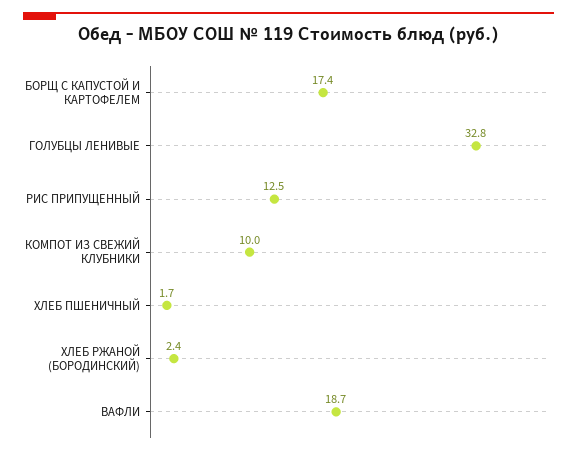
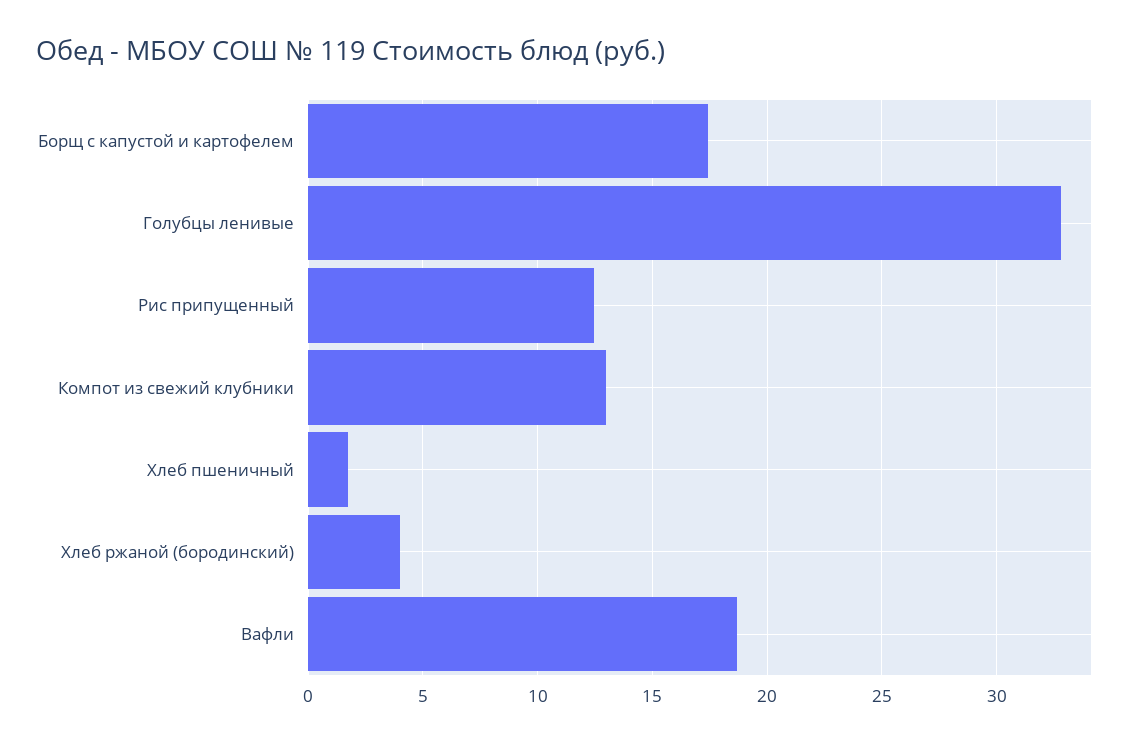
КОМПОТ ИЗ СВЕЖИЙ КЛУБНИКИ: 10 -> 13
ХЛЕБ РЖАНОЙ (БОРОДИНСКИЙ): 2.4 -> 4

